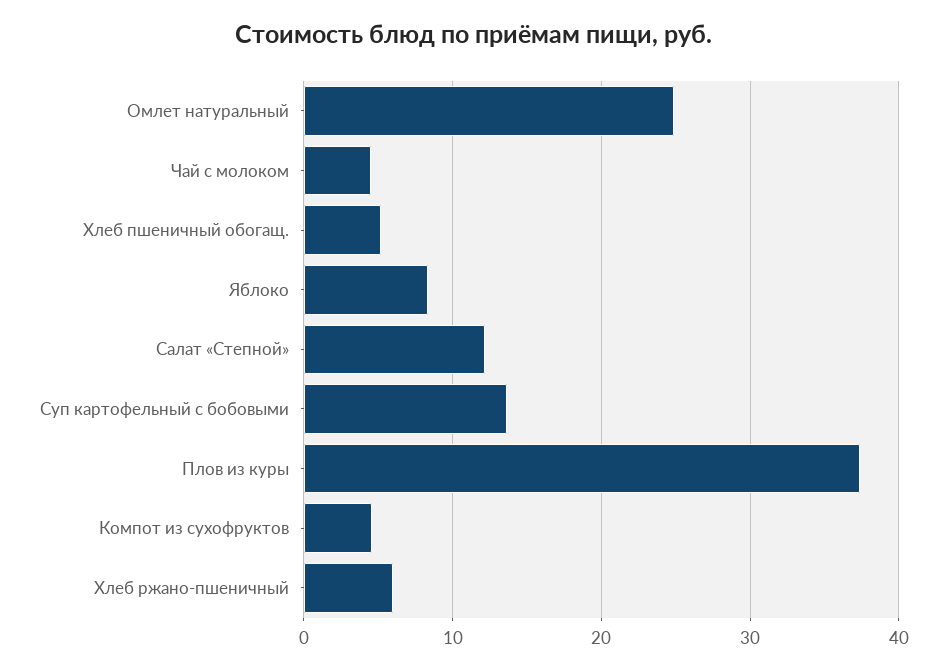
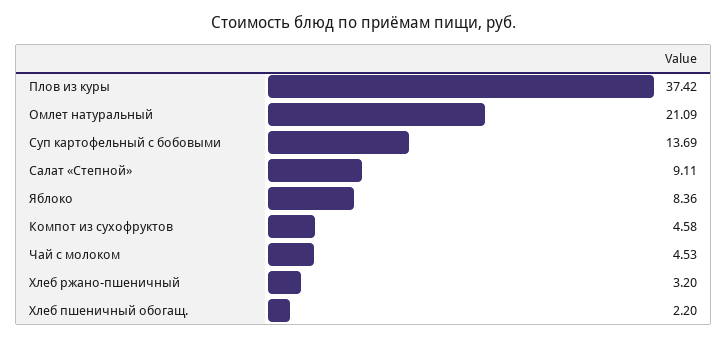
Омлет натуральный: 25 -> 21.09
Хлеб пшеничный обогащ.: 5 -> 2.2
Салат «Степной»: 12 -> 9.11
Хлеб ржано-пшеничный: 6 -> 3.2

